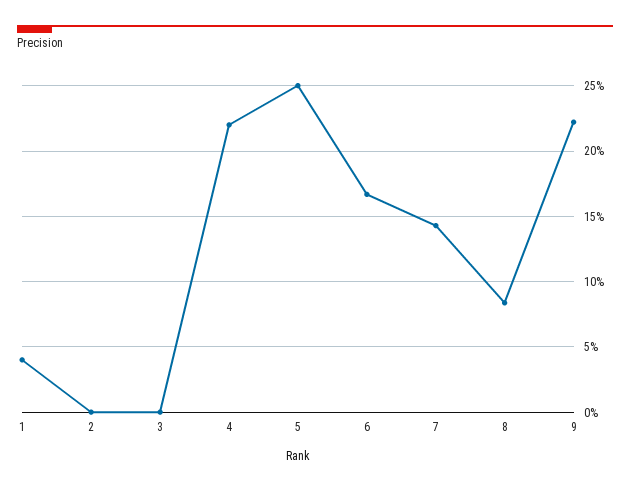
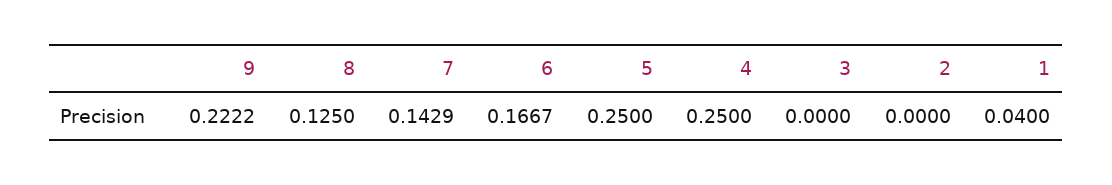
4: 0.22 -> 0.25
8: 0.085 -> 0.125

